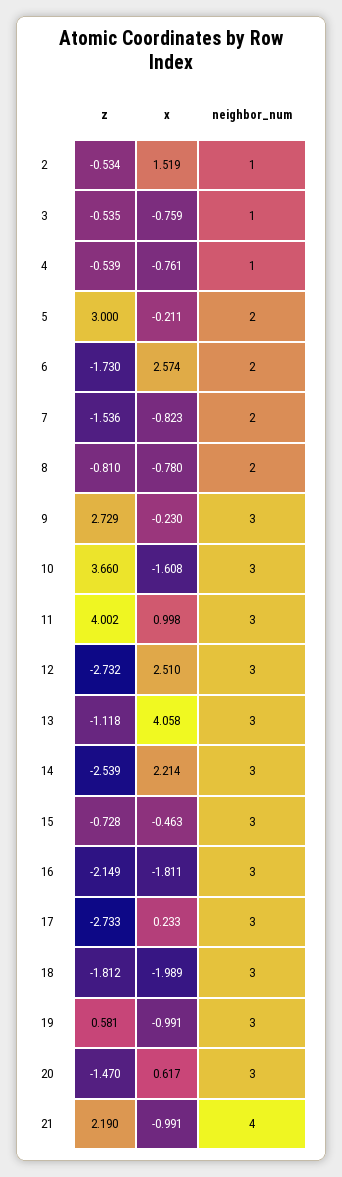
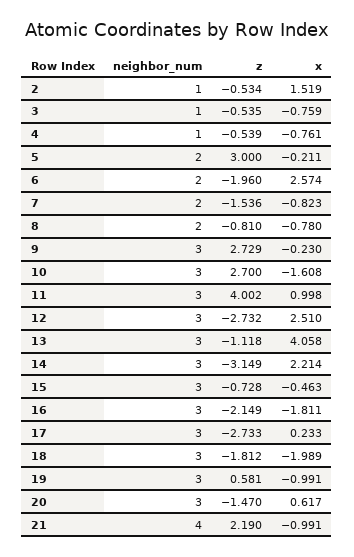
z, 6: -1.73 -> -1.96
z, 10: 3.66 -> 2.7
z, 14: -2.539 -> -3.149

